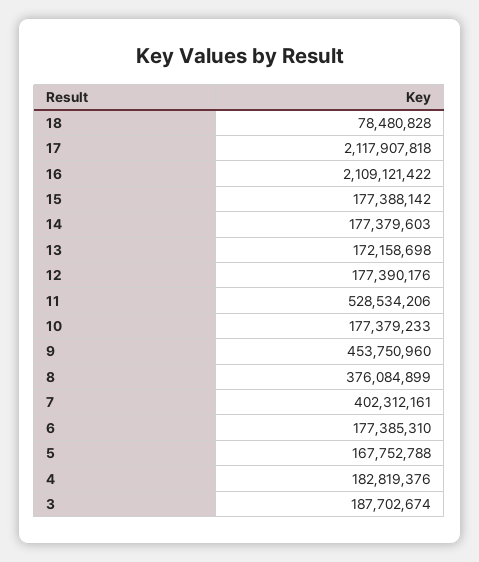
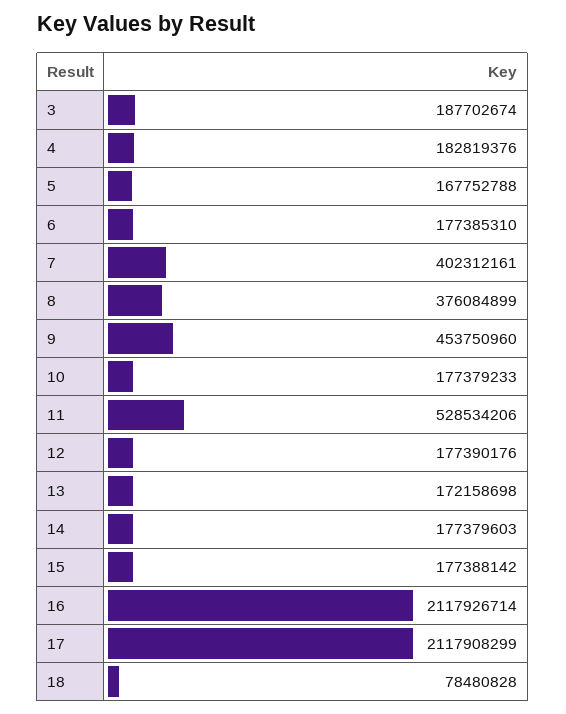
17: 2117907818 -> 2117908299
16: 2109121422 -> 2117926714

